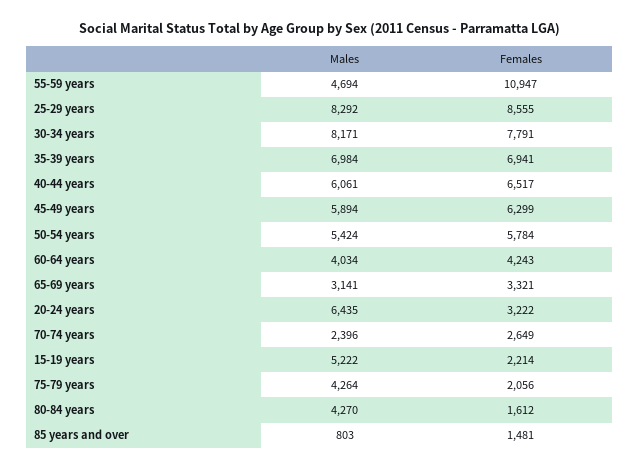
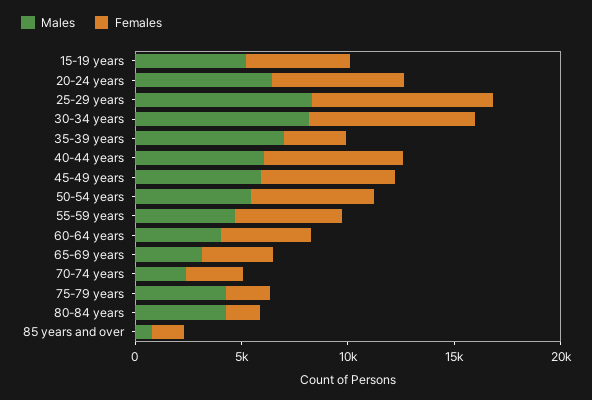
Females, 55-59 years: 10947 -> 5000
Females, 35-39 years: 6941 -> 3000
Females, 20-24 years: 3222 -> 6000
Females, 15-19 years: 2214 -> 5000

